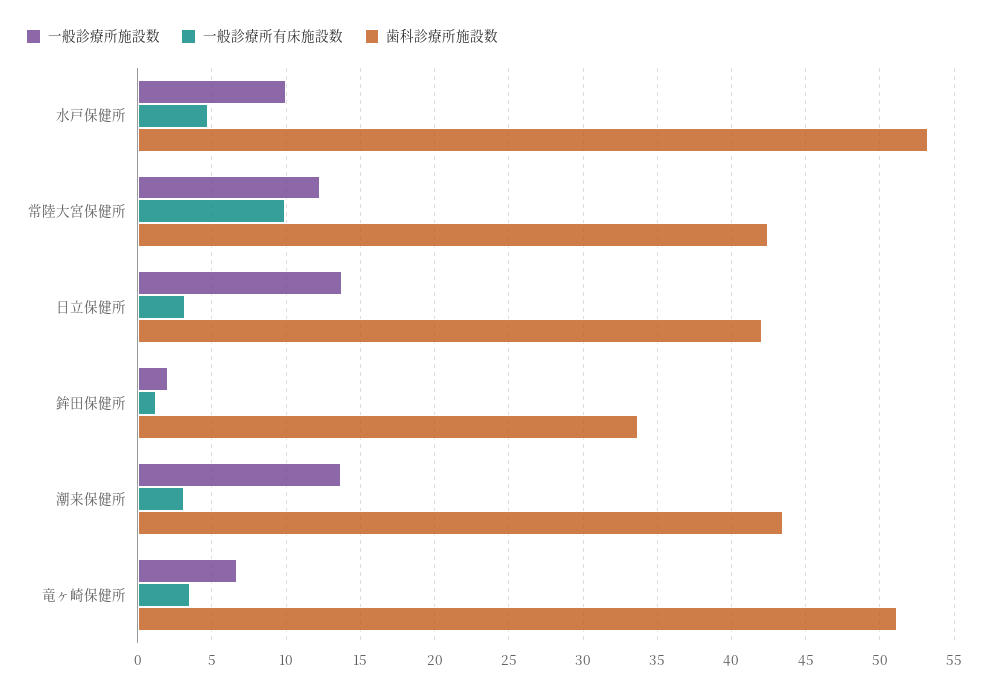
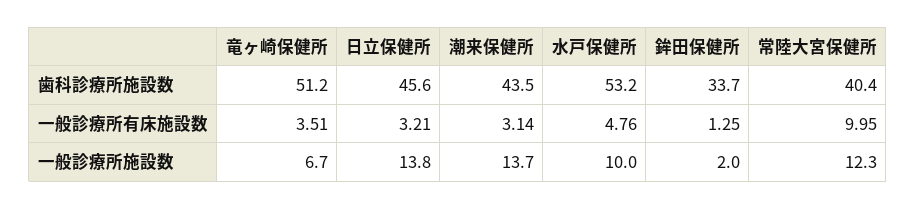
歯科診療所施設数, 常陸大宮保健所: 42.5 -> 40.4
歯科診療所施設数, 日立保健所: 42 -> 45.6

